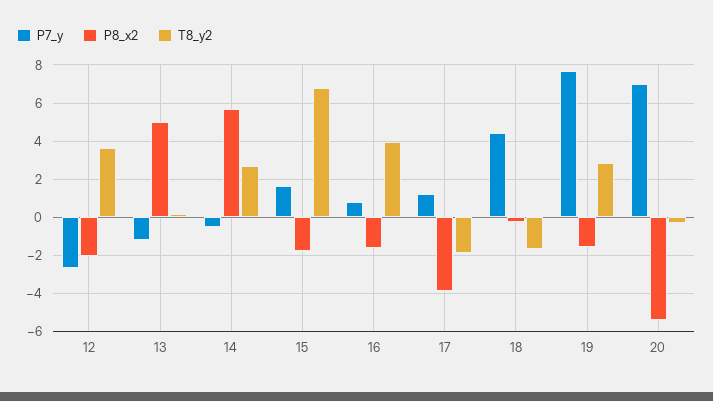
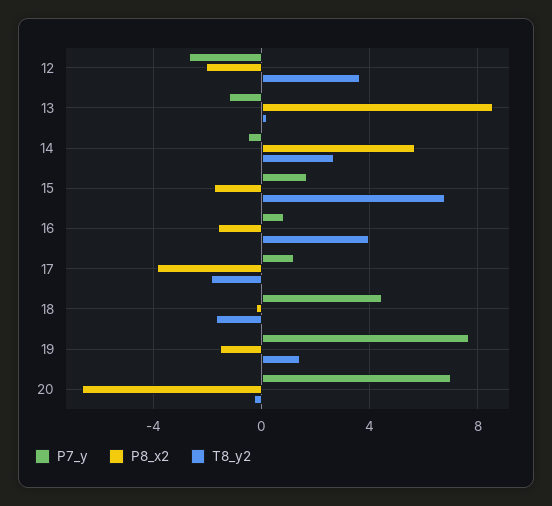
P8_x2, 13: 5 -> 8.5
T8_y2, 19: 3 -> 1.5
P8_x2, 20: -5.5 -> -6.5

